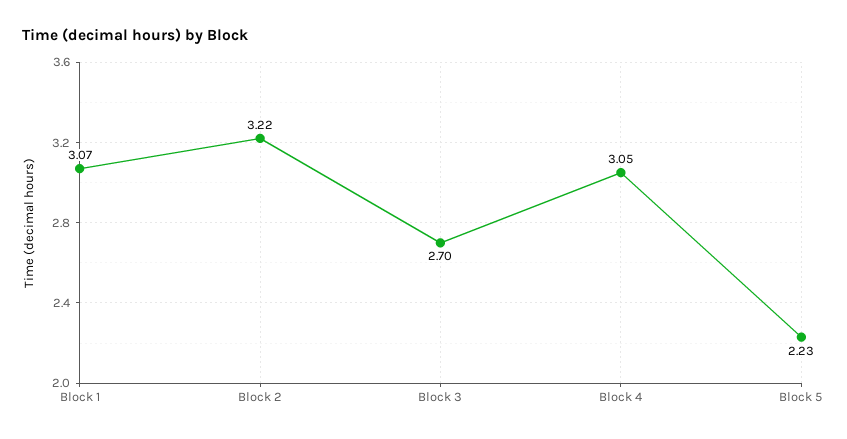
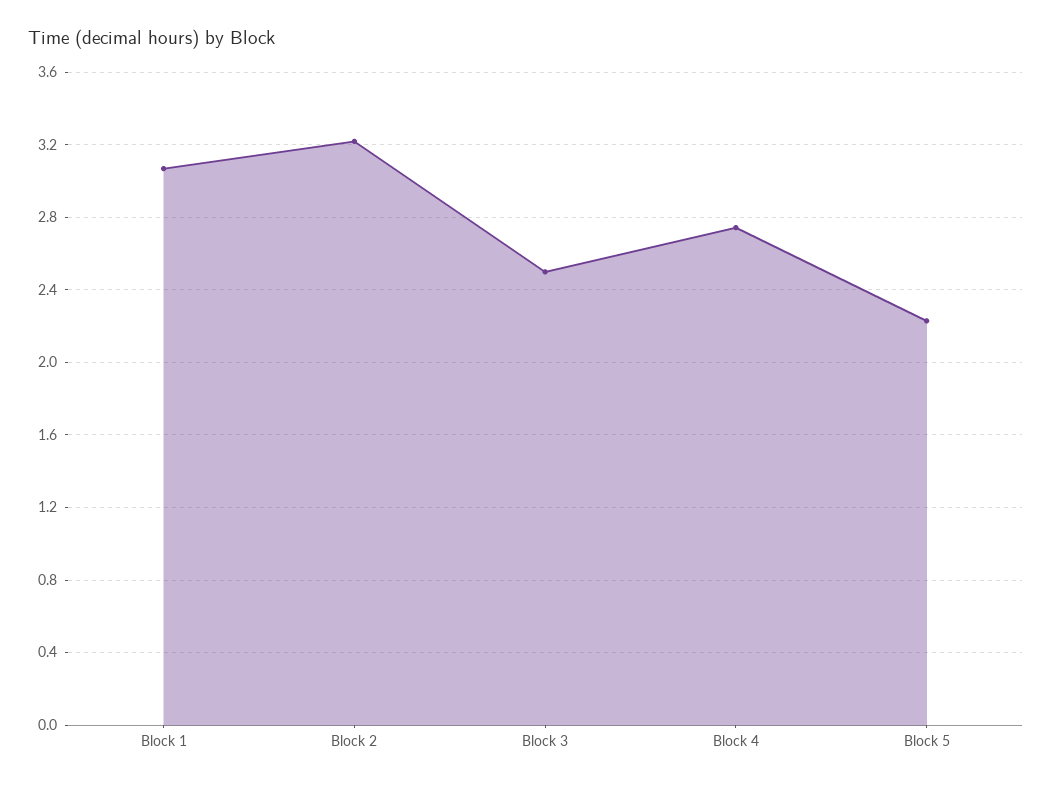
Block 3: 2.7 -> 2.5
Block 4: 3.05 -> 2.75

